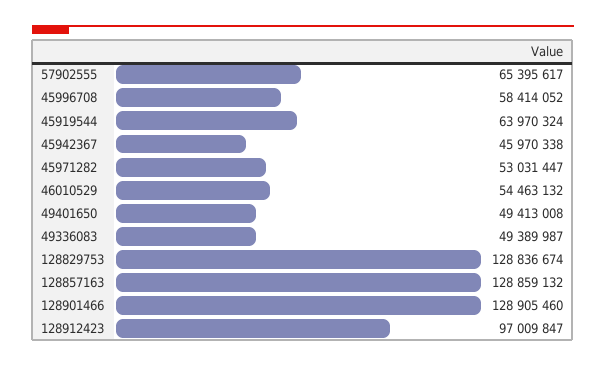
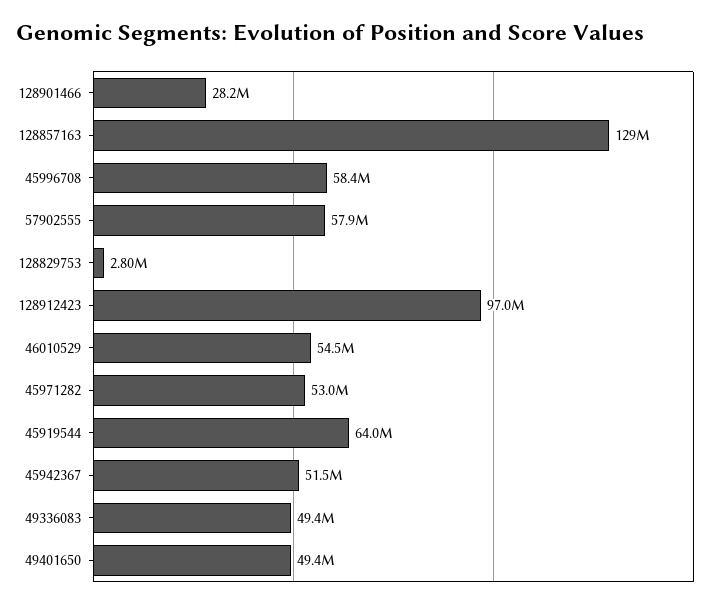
57902555: 65395617 -> 57900000
45942367: 45970338 -> 51500000
128829753: 128836674 -> 2800000
128901466: 128905460 -> 28200000

